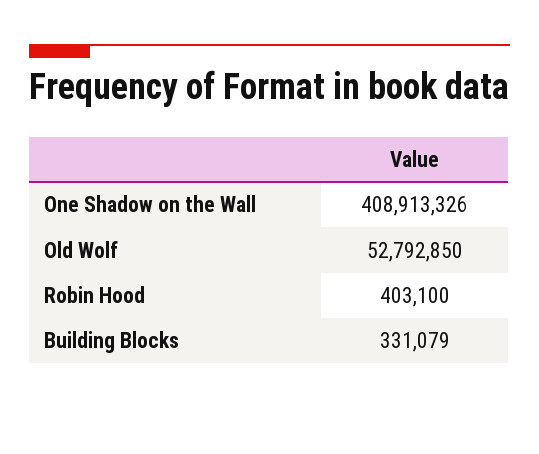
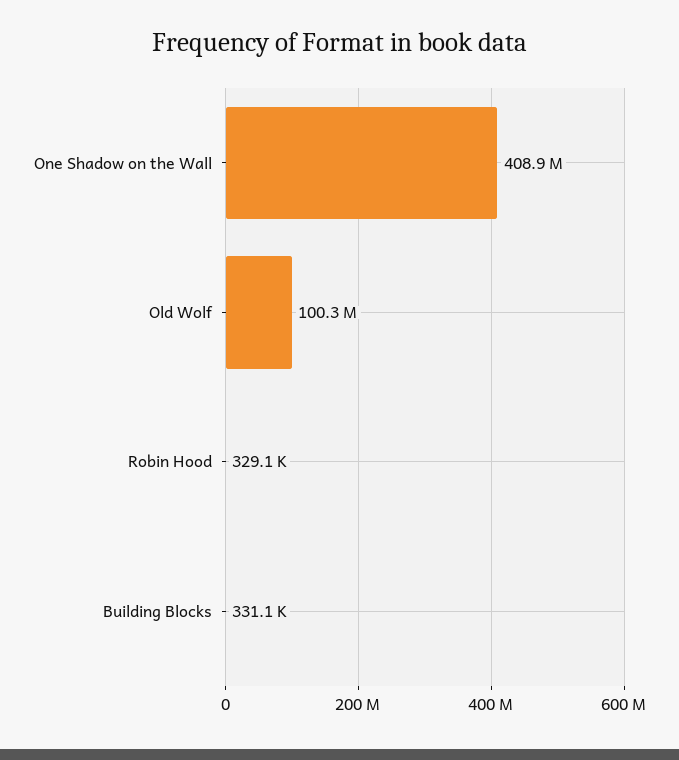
Old Wolf: 52792850 -> 100300000
Robin Hood: 403100 -> 329100

